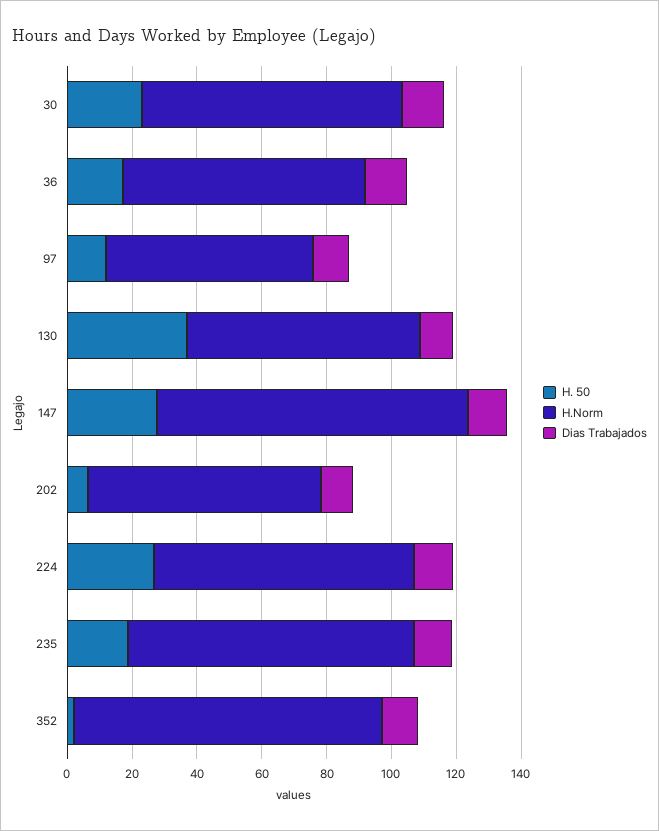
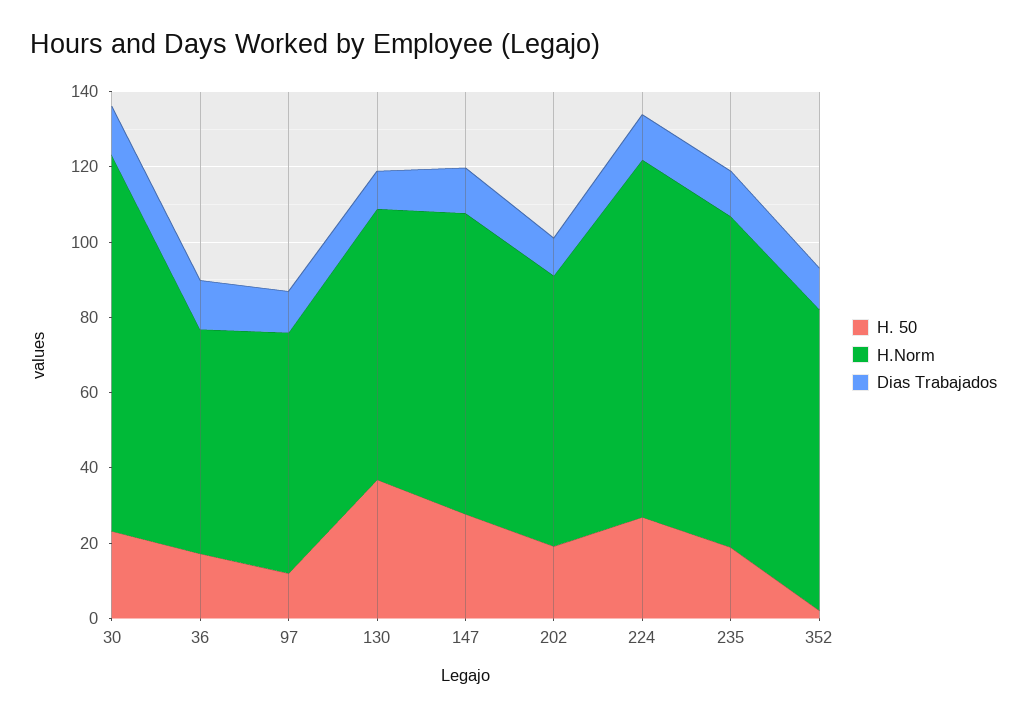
H.Norm, 30: 80 -> 100
H.Norm, 36: 75 -> 60
H.Norm, 147: 95 -> 80
H. 50, 202: 5 -> 20
H.Norm, 224: 80 -> 95
H.Norm, 352: 95 -> 80

